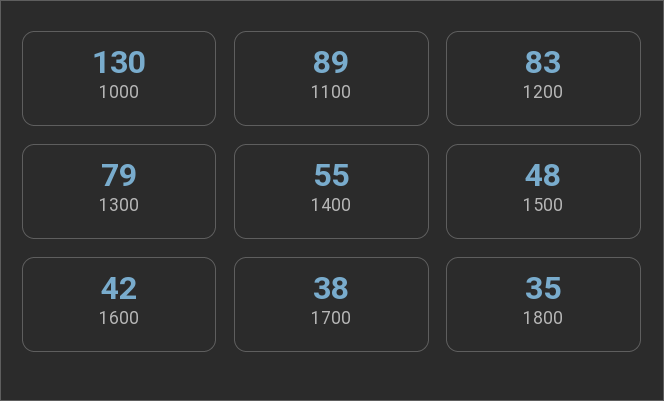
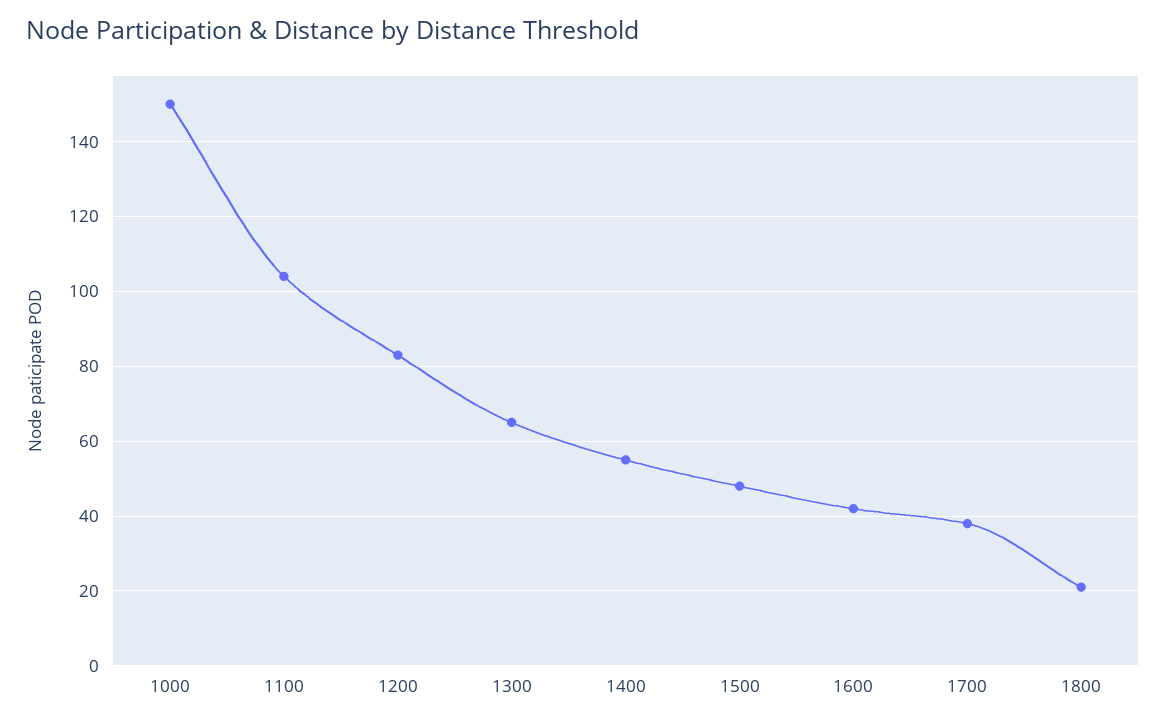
1000: 130 -> 150
1100: 89 -> 105
1300: 79 -> 65
1800: 35 -> 20

